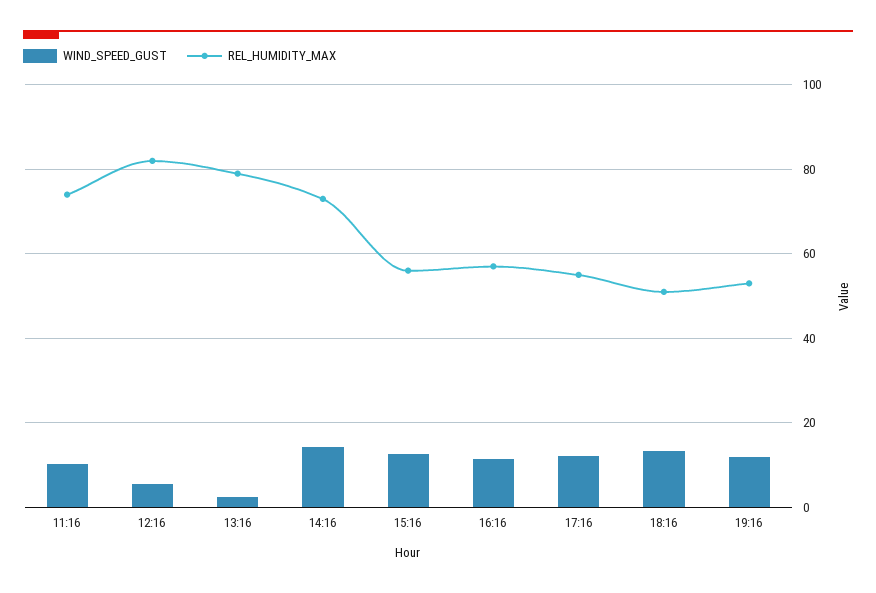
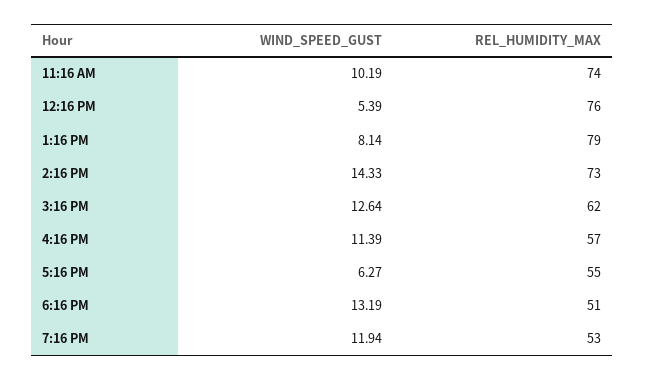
REL_HUMIDITY_MAX, 12:16: 82 -> 76
WIND_SPEED_GUST, 13:16: 2 -> 8.14
REL_HUMIDITY_MAX, 15:16: 56 -> 62
WIND_SPEED_GUST, 17:16: 12 -> 6.27

